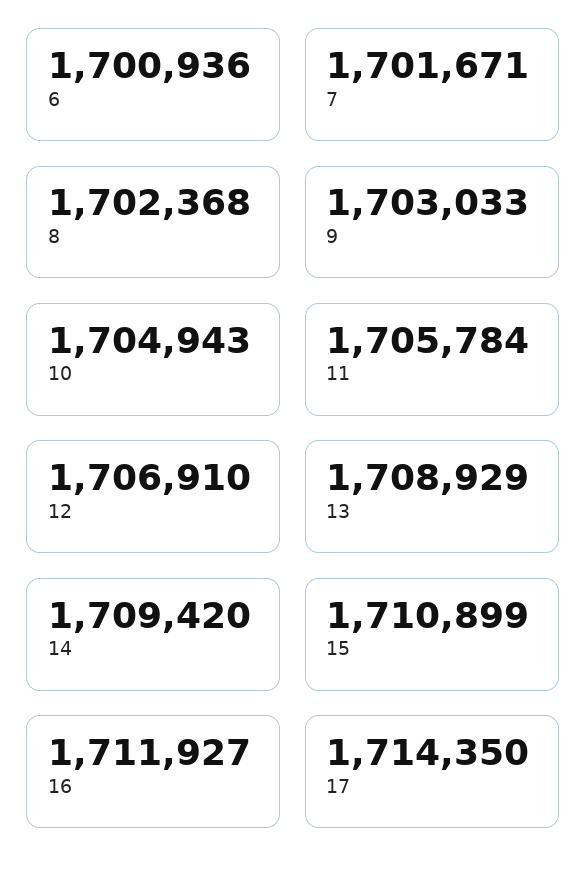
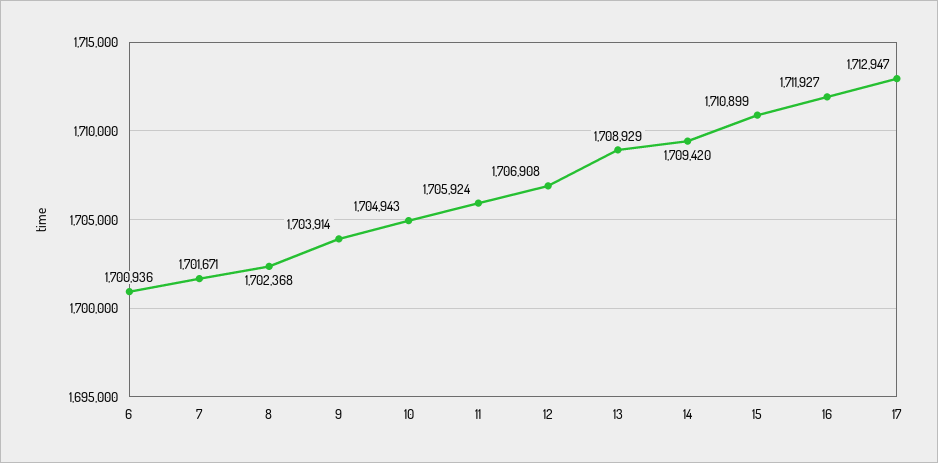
9: 1703033 -> 1703914
11: 1705784 -> 1705924
12: 1706910 -> 1706908
17: 1714350 -> 1712947

